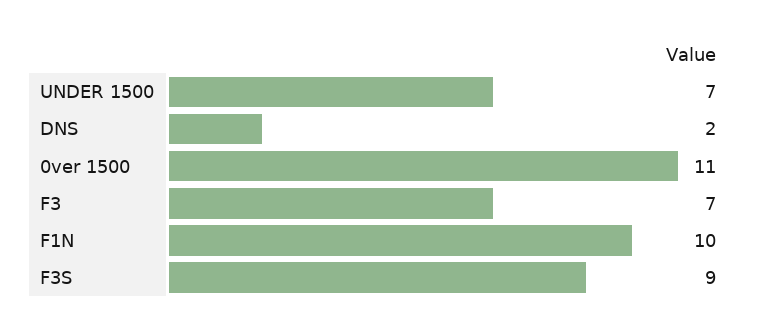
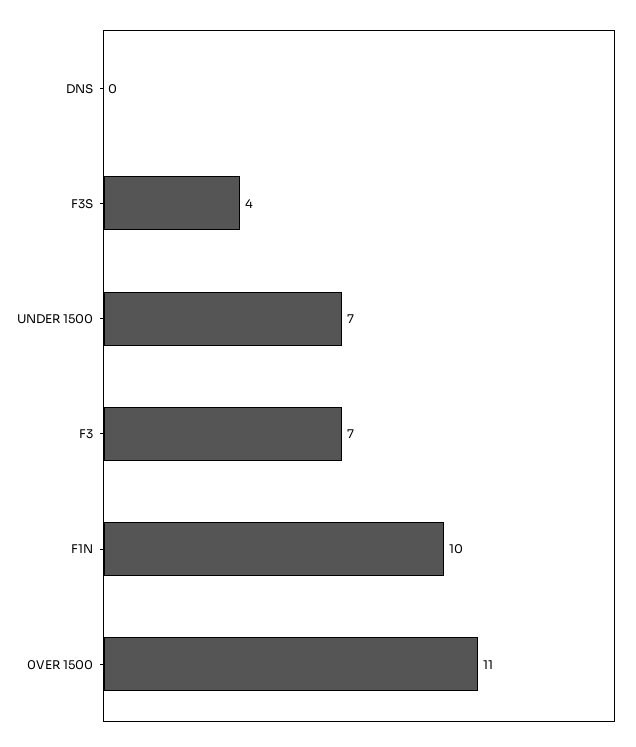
DNS: 2 -> 0
F3S: 9 -> 4

